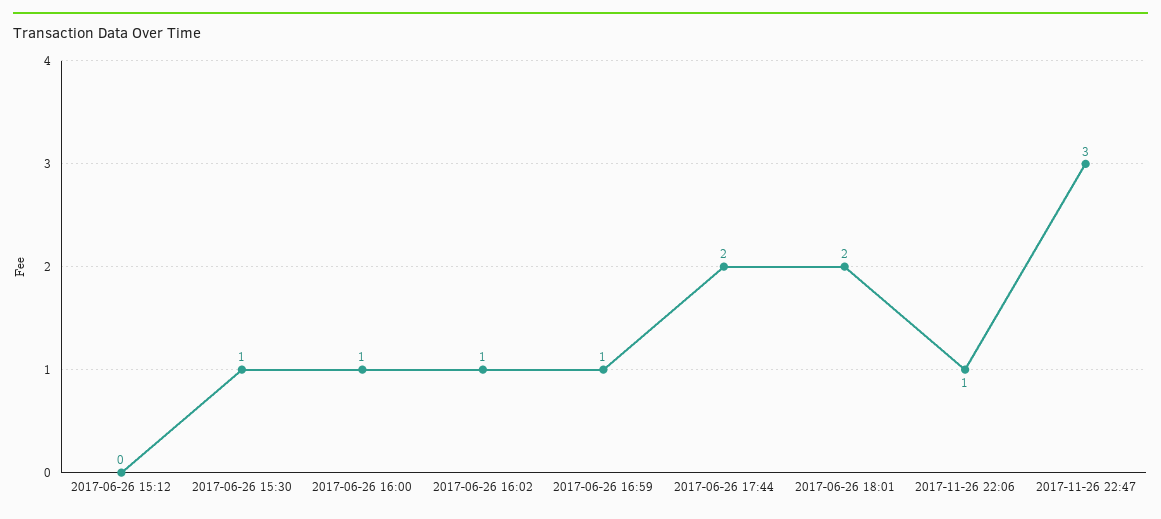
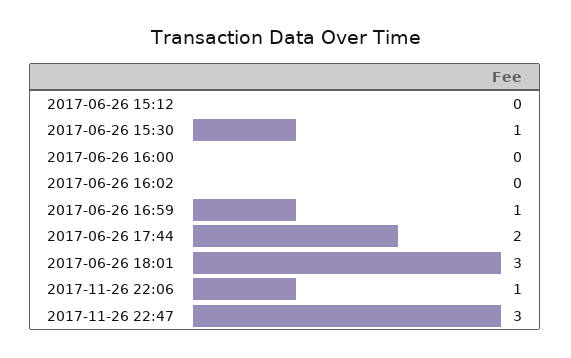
2017-06-26 16:00: 1 -> 0
2017-06-26 16:02: 1 -> 0
2017-06-26 18:01: 2 -> 3

